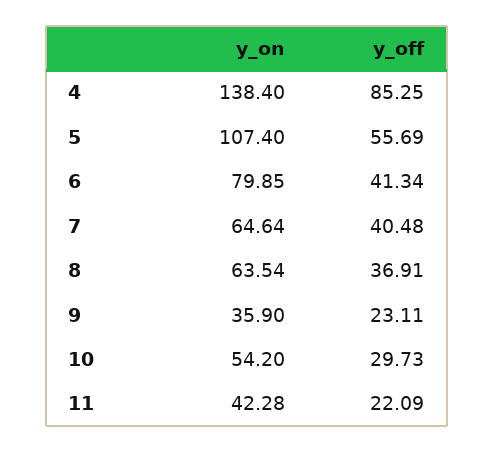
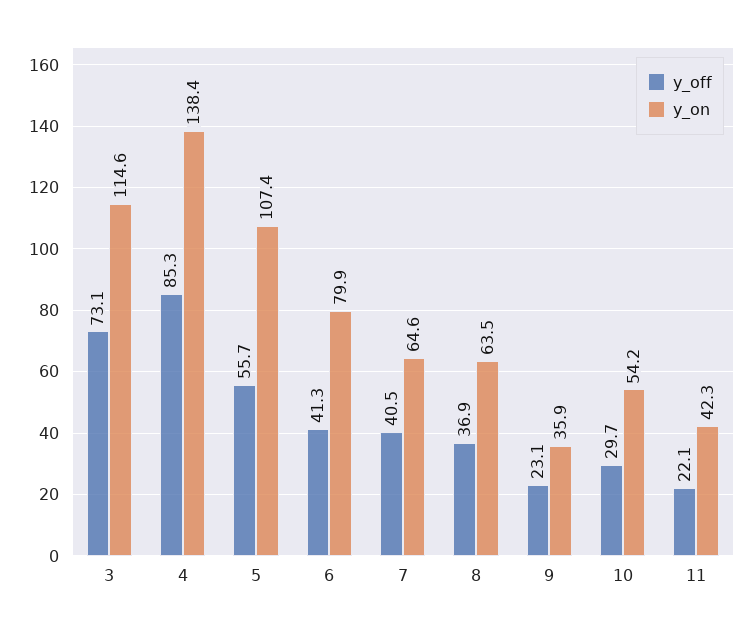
y_off, 3: none -> 73.1
y_on, 3: none -> 114.6

